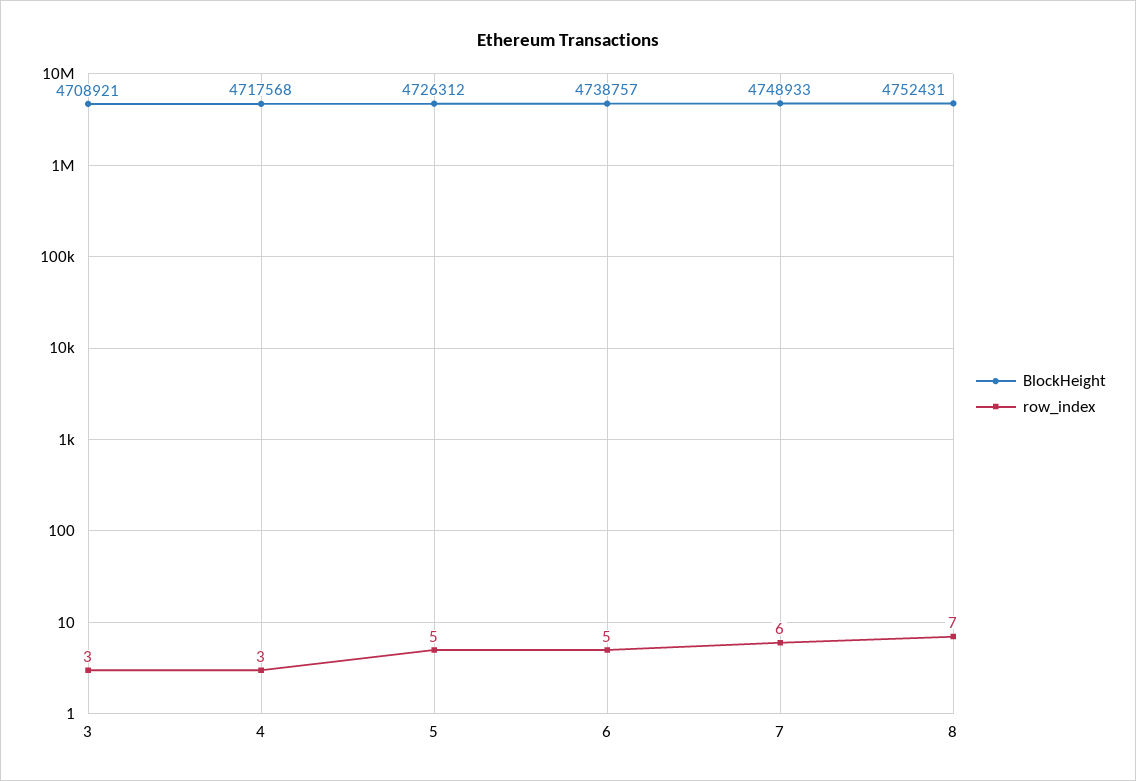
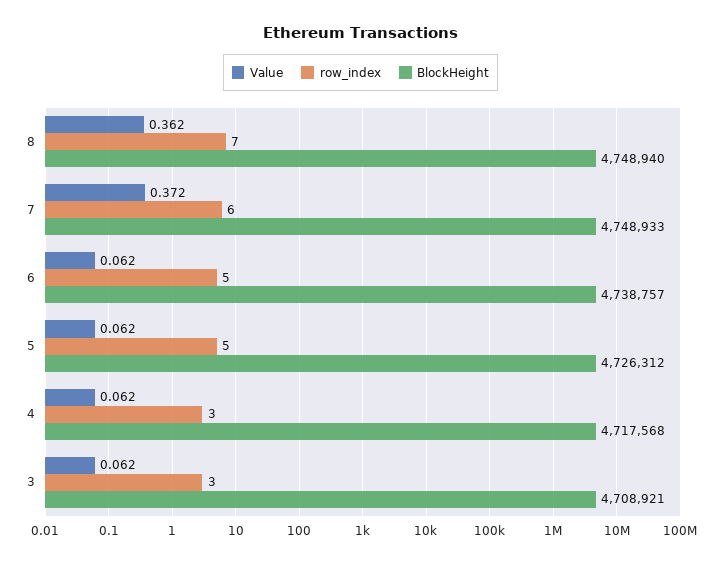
BlockHeight, 8: 4752431 -> 4748940
Value, 8: none -> 0.362
Value, 7: none -> 0.372
Value, 6: none -> 0.062
Value, 5: none -> 0.062
Value, 4: none -> 0.062
Value, 3: none -> 0.062

